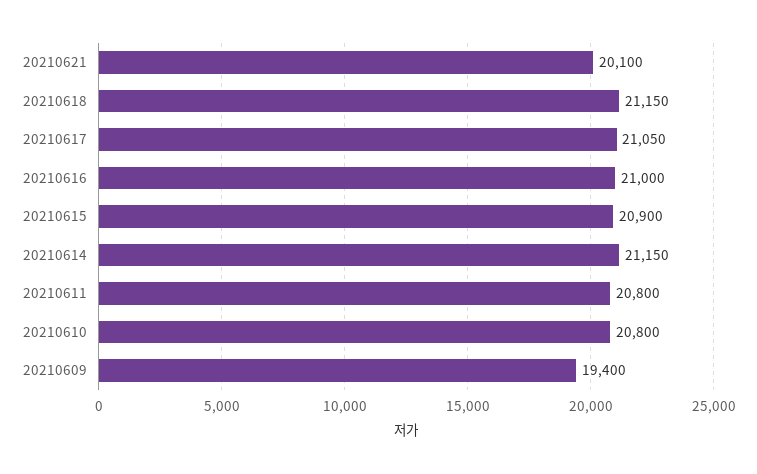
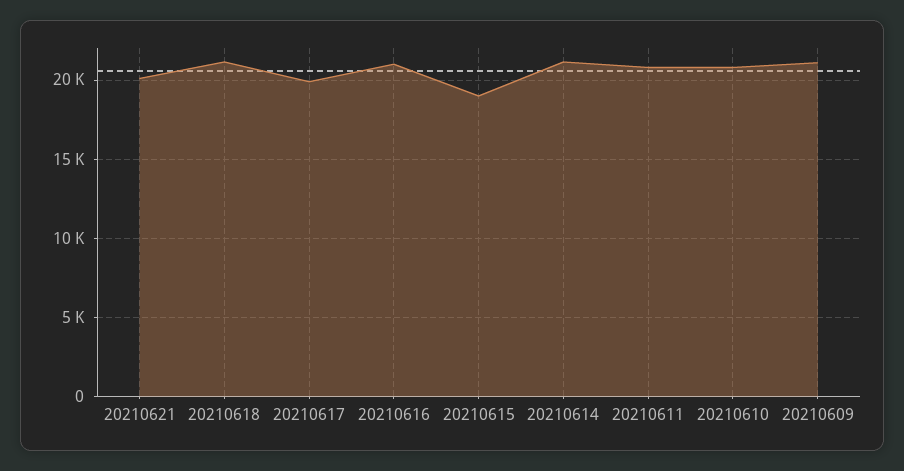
20210617: 21050 -> 20000
20210615: 20900 -> 19000
20210609: 19400 -> 21000

